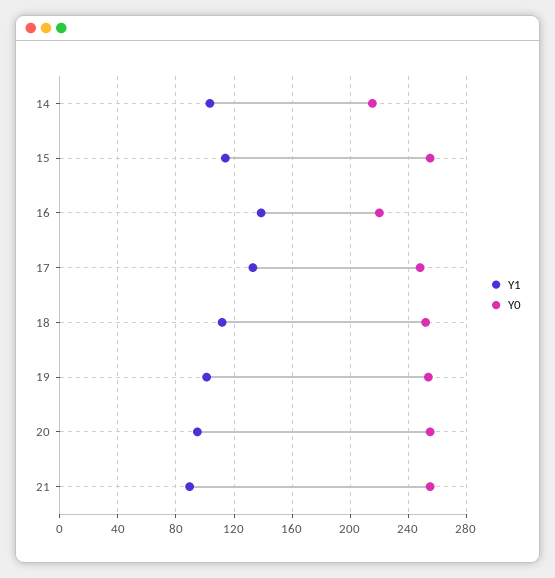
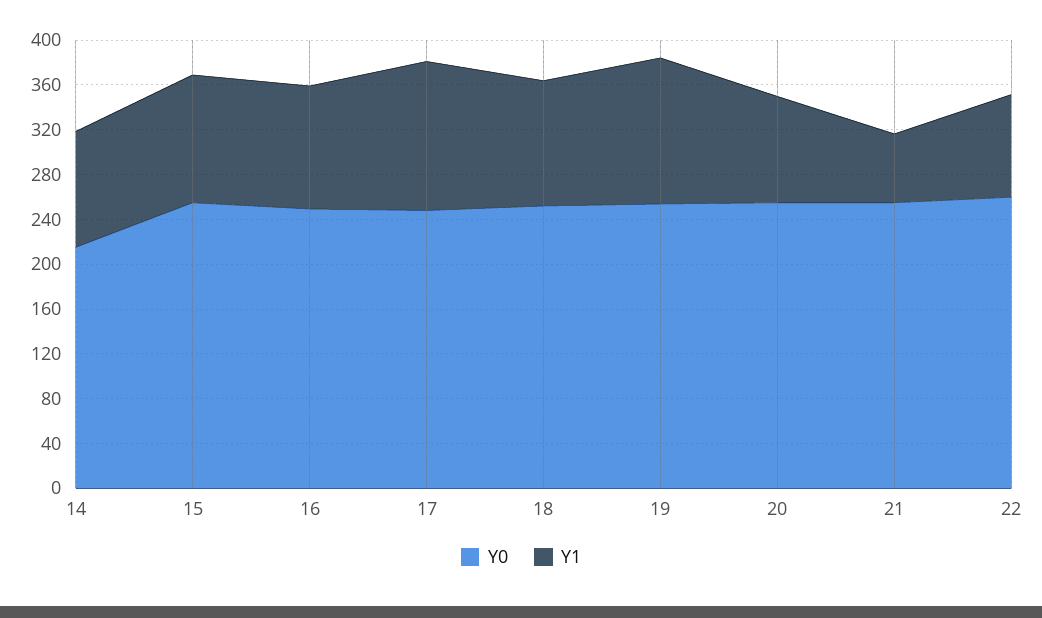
Y1, 16: 140 -> 110
Y0, 16: 220 -> 250
Y1, 19: 100 -> 130
Y1, 21: 90 -> 60
Y0, 22: none -> 260
Y1, 22: none -> 90

